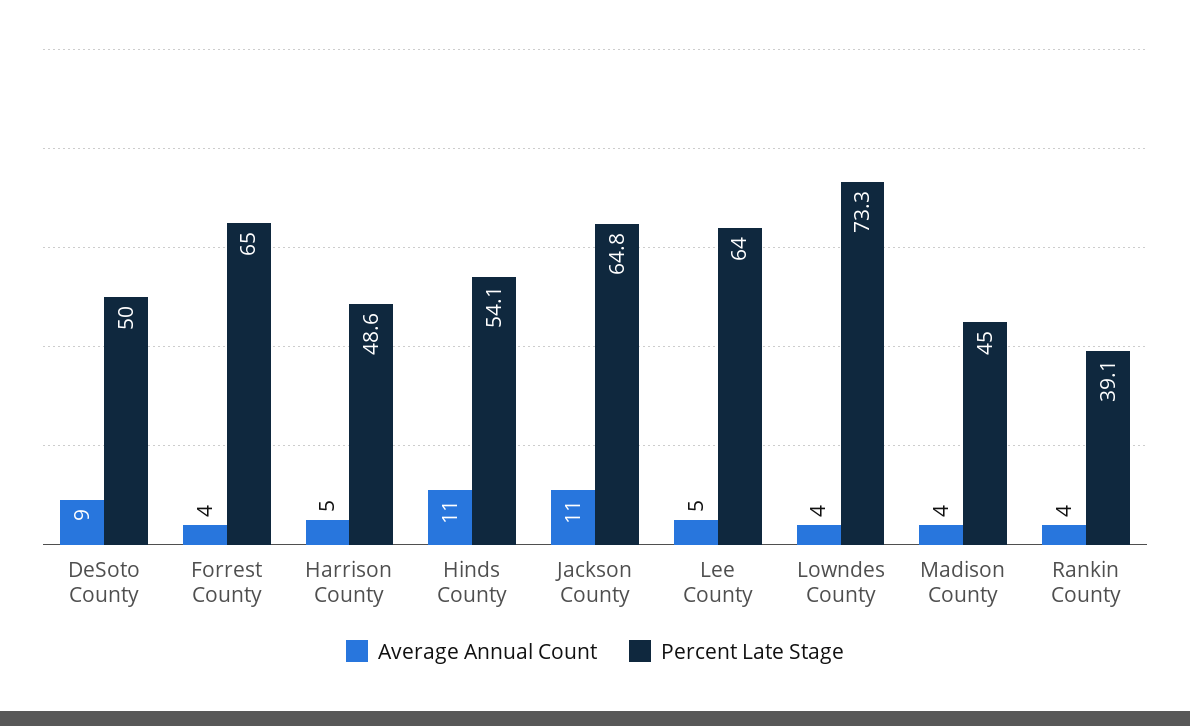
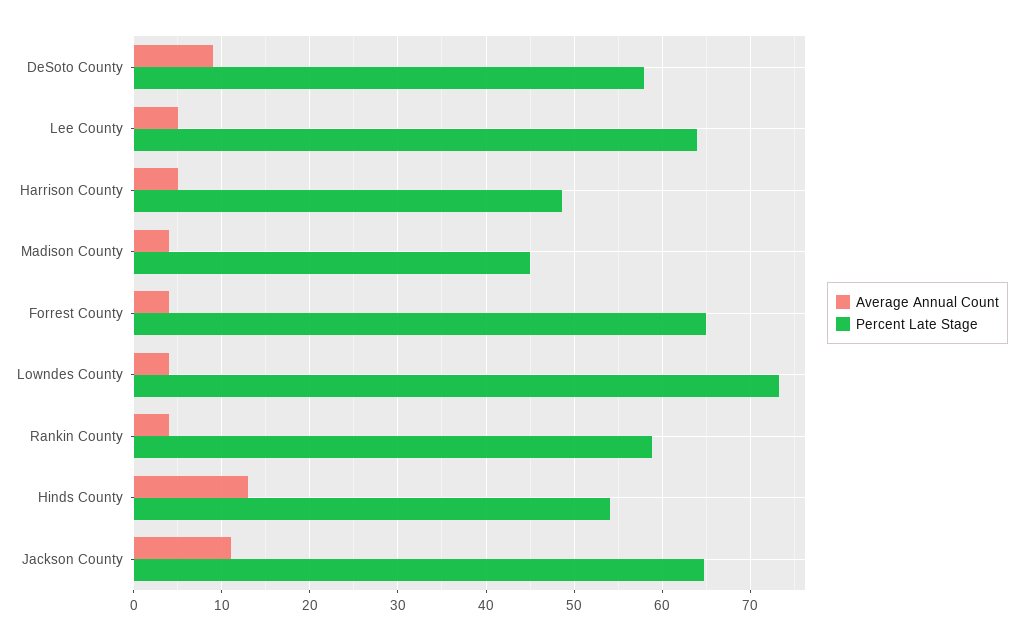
Percent Late Stage, DeSoto County: 50 -> 58
Average Annual Count, Hinds County: 11 -> 13
Percent Late Stage, Rankin County: 39.1 -> 59

